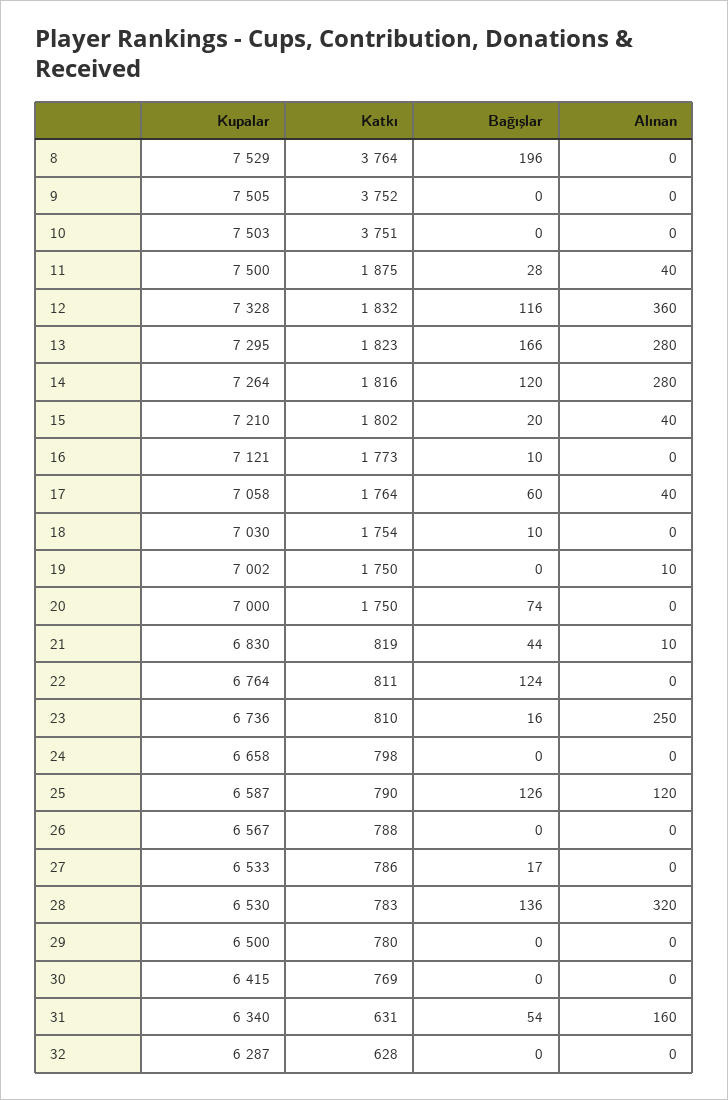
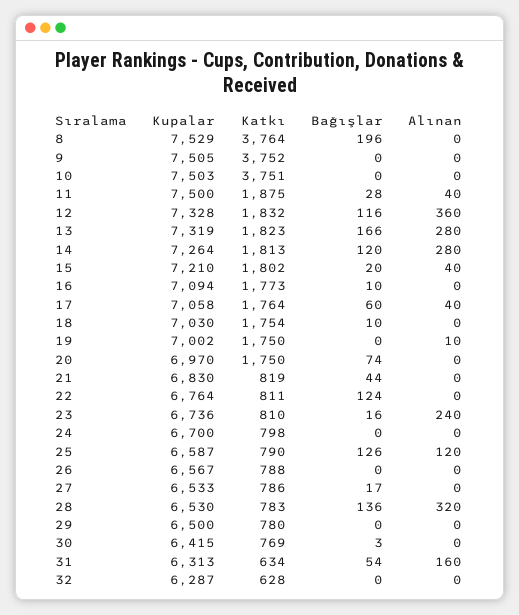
Kupalar, 13: 7295 -> 7319
Katkı, 14: 1816 -> 1813
Kupalar, 16: 7121 -> 7094
Kupalar, 20: 7000 -> 6970
Alınan, 21: 10 -> 0
Alınan, 23: 250 -> 240
Kupalar, 24: 6658 -> 6700
Bağışlar, 30: 0 -> 3
Kupalar, 31: 6340 -> 6313
Katkı, 31: 631 -> 634

